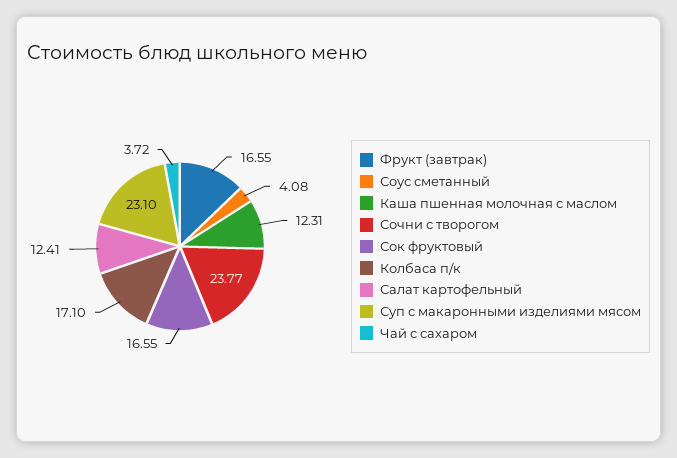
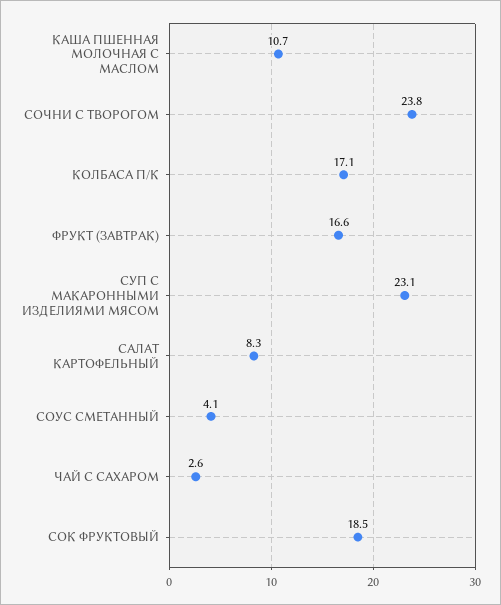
Каша пшенная молочная с маслом: 12.31 -> 10.7
Сок фруктовый: 16.55 -> 18.5
Салат картофельный: 12.41 -> 8.3
Чай с сахаром: 3.72 -> 2.6

